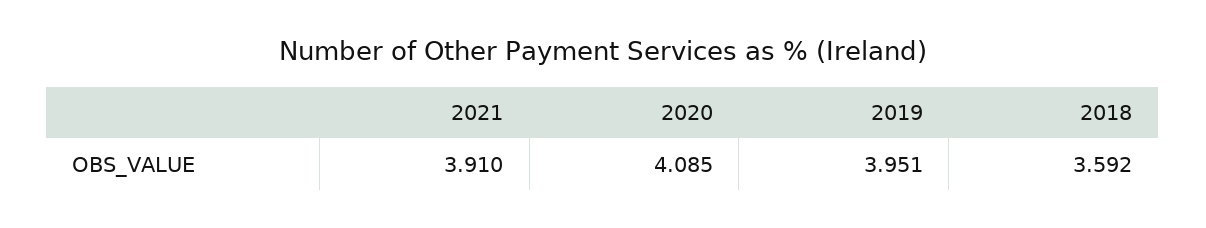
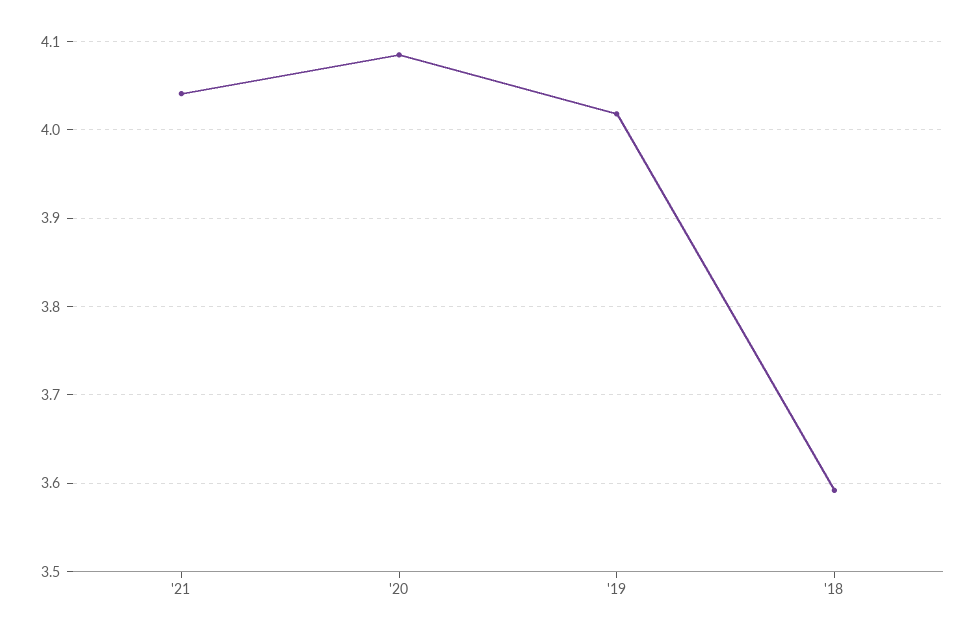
2021: 3.91 -> 4.04
2019: 3.951 -> 4.02

